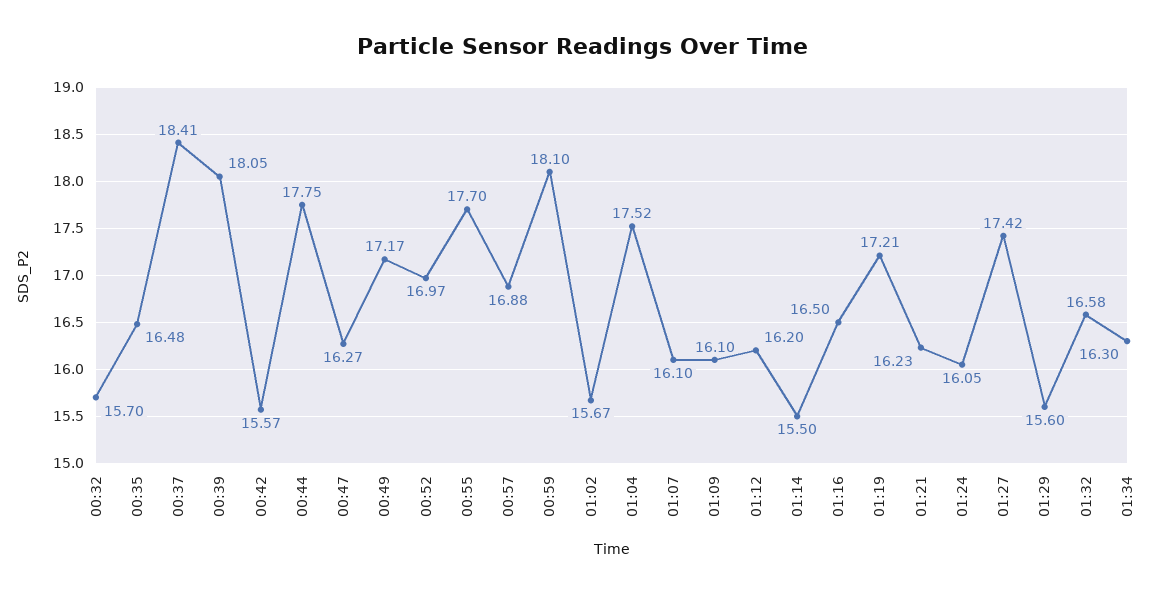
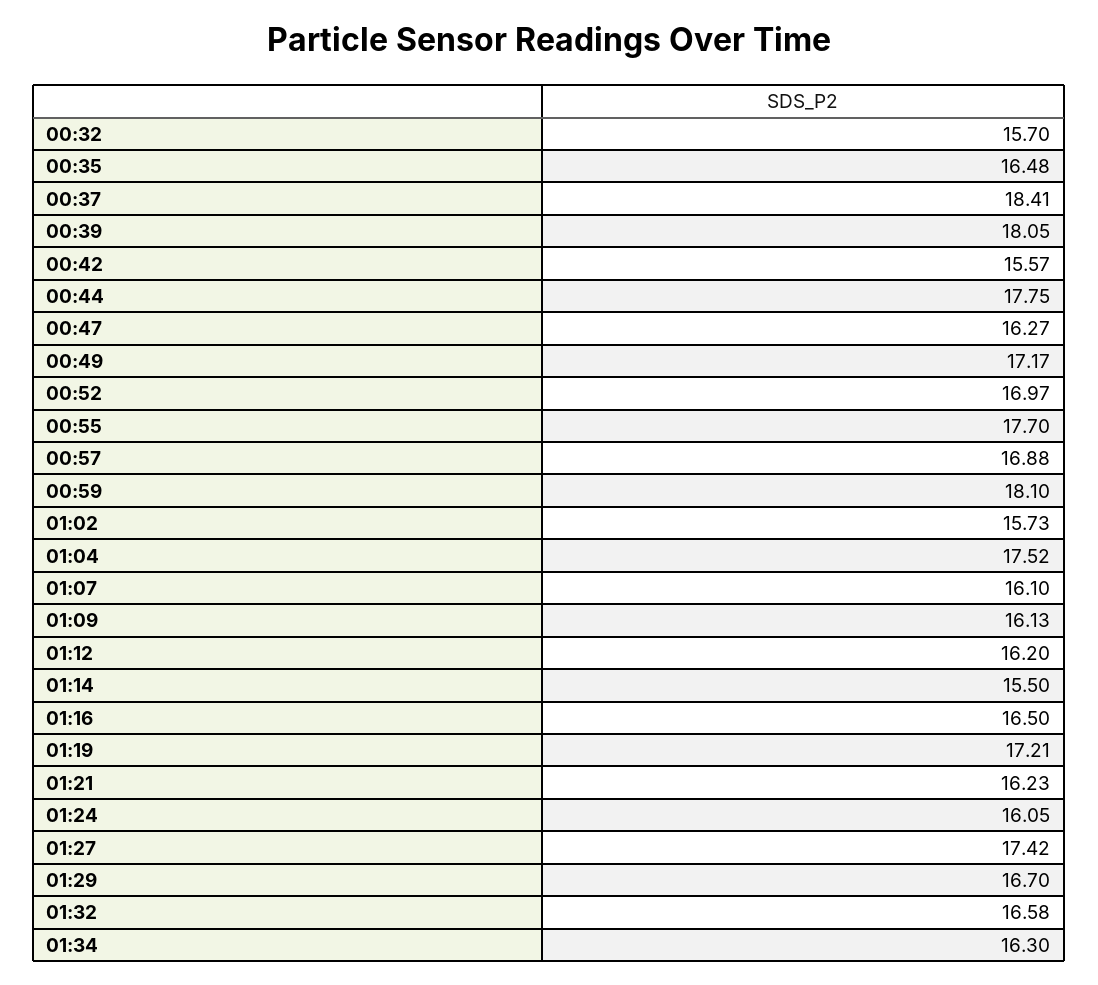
01:02: 15.67 -> 15.73
01:09: 16.1 -> 16.13
01:29: 15.6 -> 16.7

